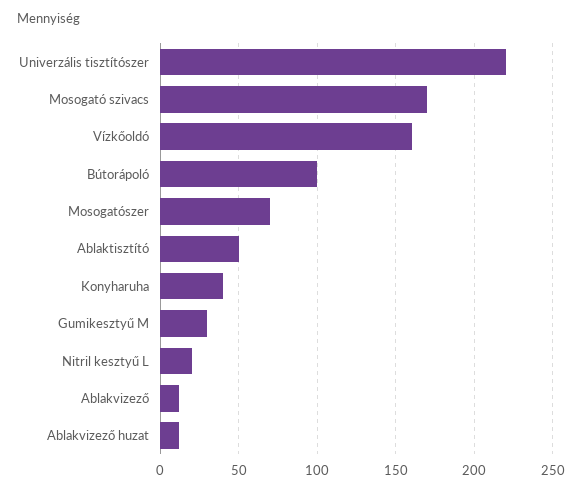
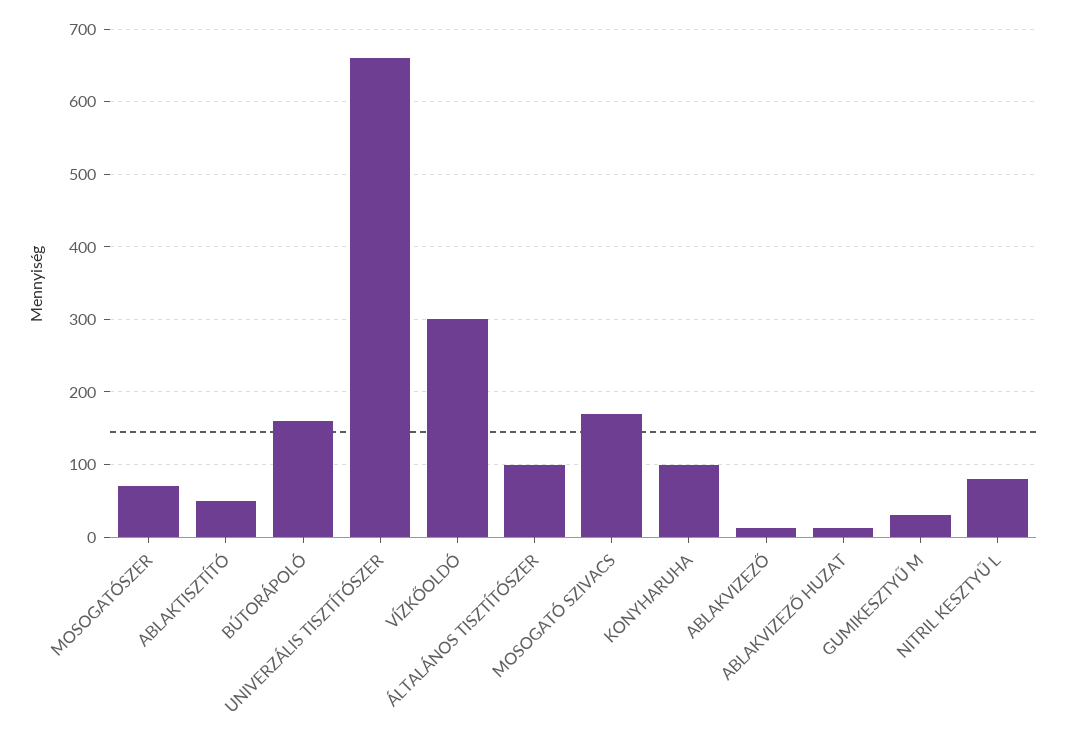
Univerzális tisztítószer: 220 -> 660
Vízkőoldó: 160 -> 300
Bútorápoló: 100 -> 160
Konyharuha: 40 -> 100
Nitril kesztyű L: 20 -> 80
ÁLTALÁNOS TISZTÍTÓSZER: none -> 100

